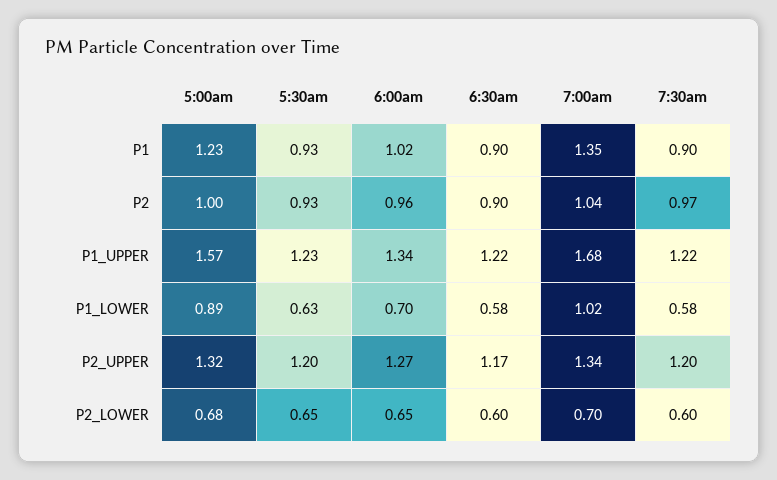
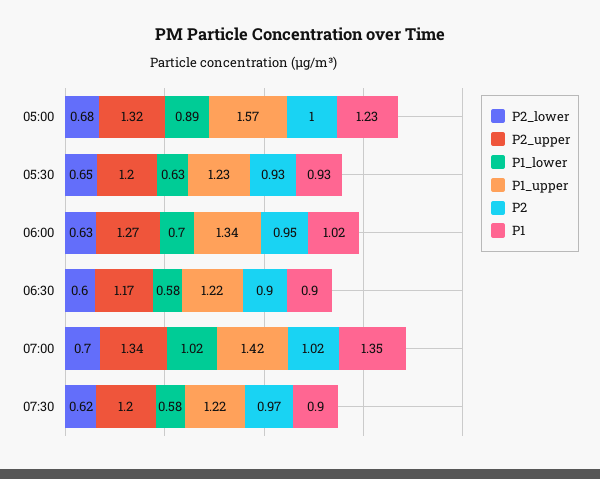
P2, 6:00am: 0.96 -> 0.95
P2, 7:00am: 1.04 -> 1.02
P1_UPPER, 7:00am: 1.68 -> 1.42
P2_LOWER, 6:00am: 0.65 -> 0.63
P2_LOWER, 7:30am: 0.6 -> 0.62

